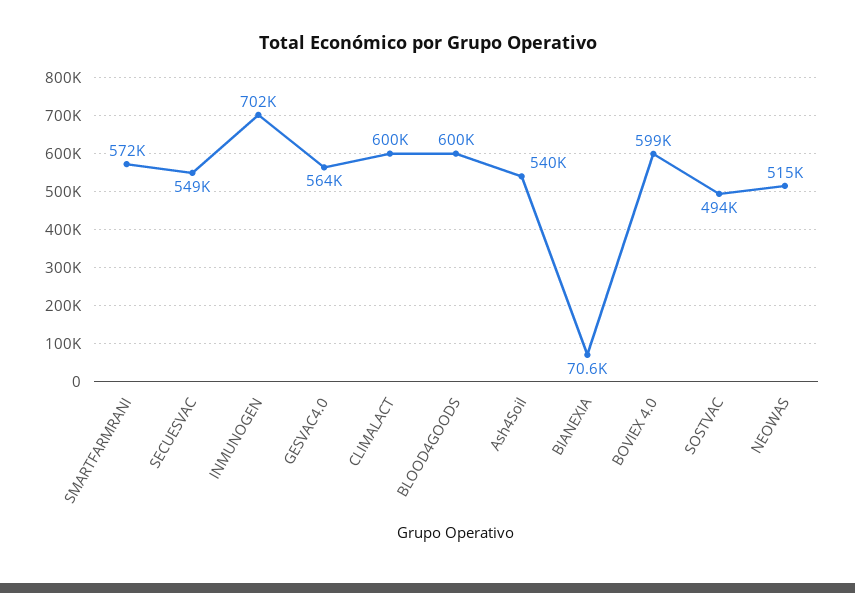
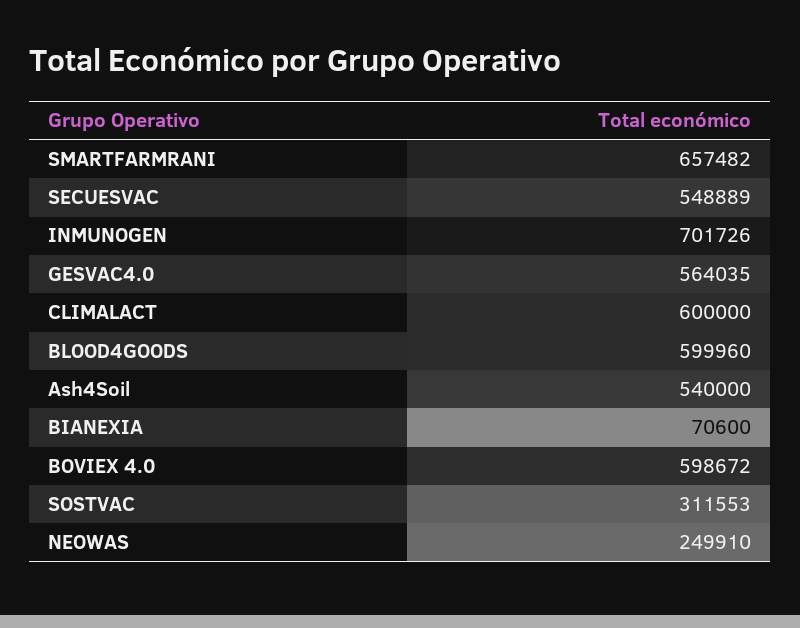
SMARTFARMRANI: 572000 -> 657482
SOSTVAC: 494000 -> 311553
NEOWAS: 515000 -> 249910

